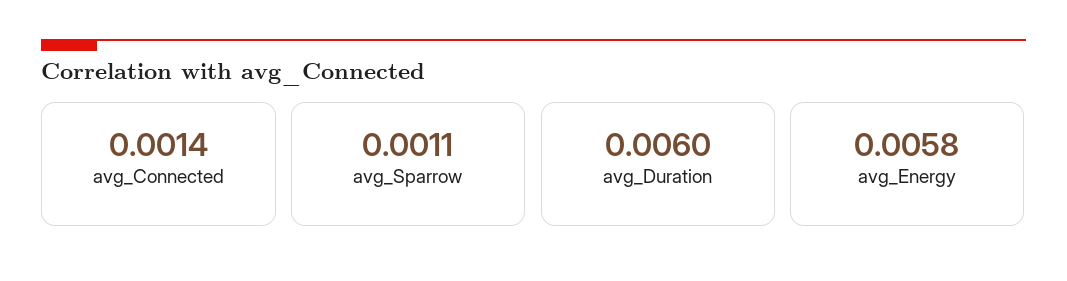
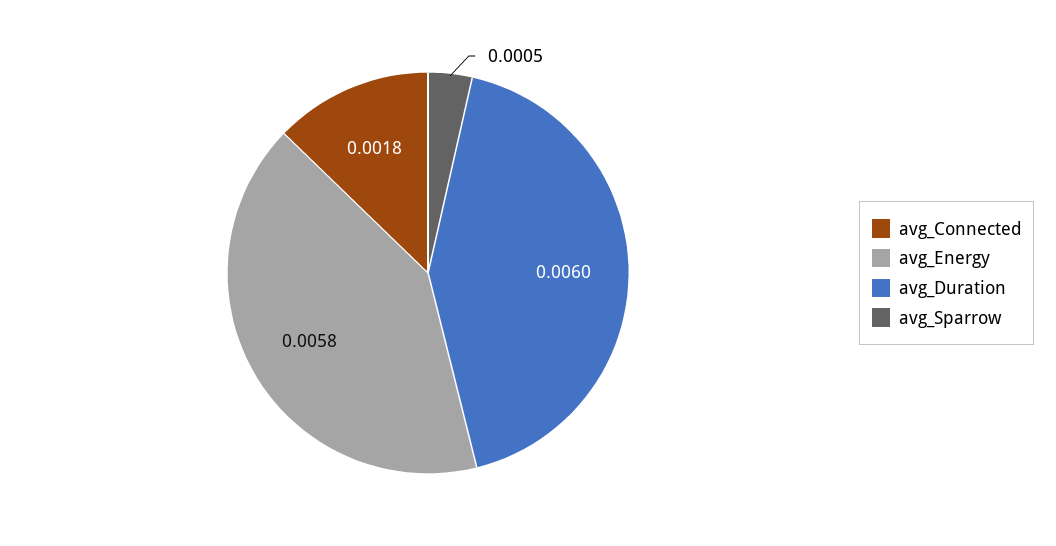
avg_Connected: 0.0014 -> 0.0018
avg_Sparrow: 0.0011 -> 0.0005

